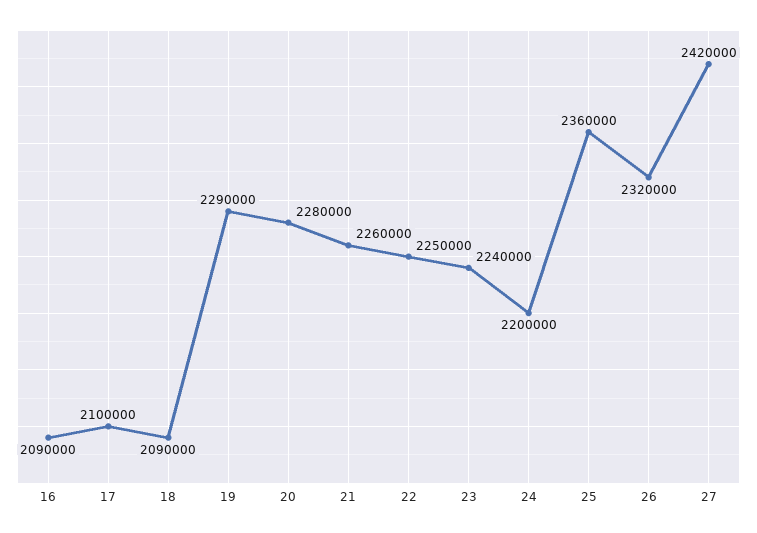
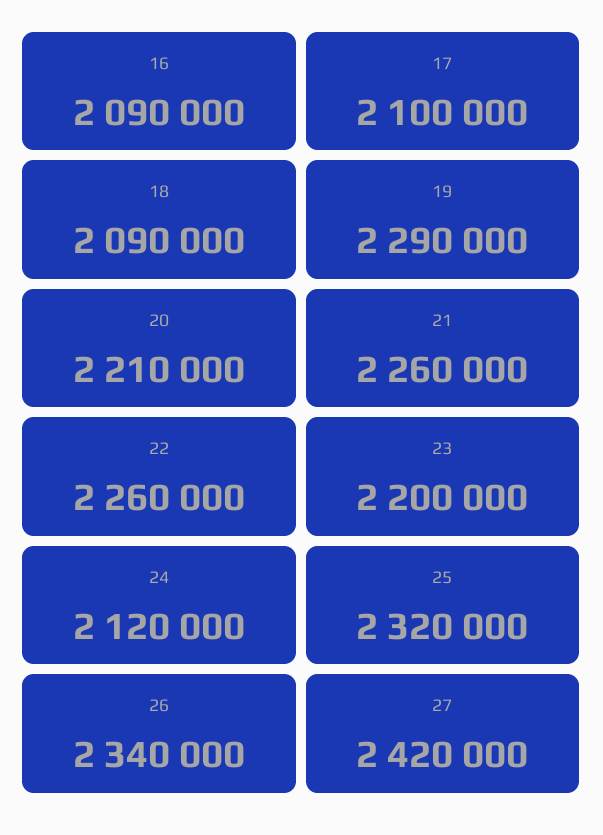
20: 2280000 -> 2210000
22: 2250000 -> 2260000
23: 2240000 -> 2200000
24: 2200000 -> 2120000
25: 2360000 -> 2320000
26: 2320000 -> 2340000

